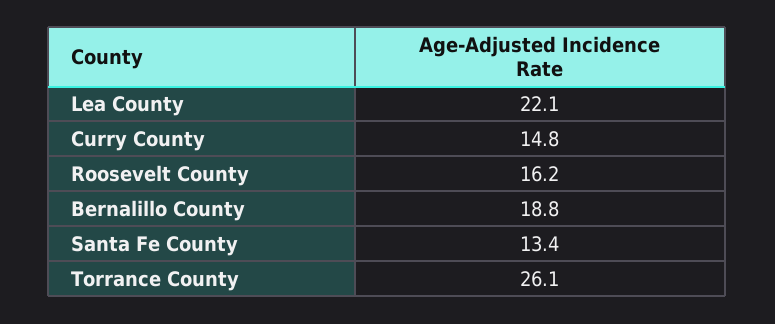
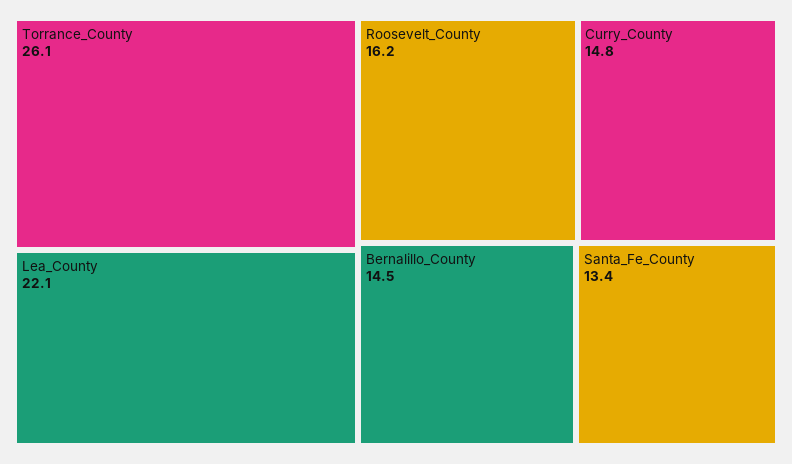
Bernalillo County: 18.8 -> 14.5

